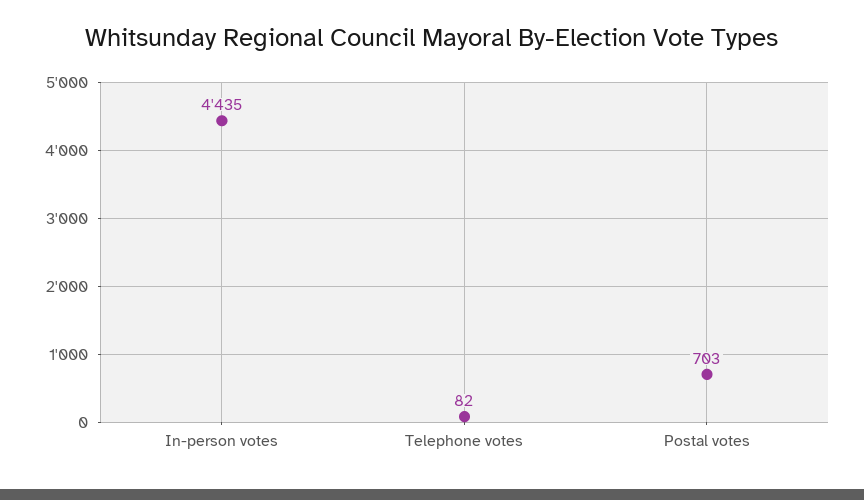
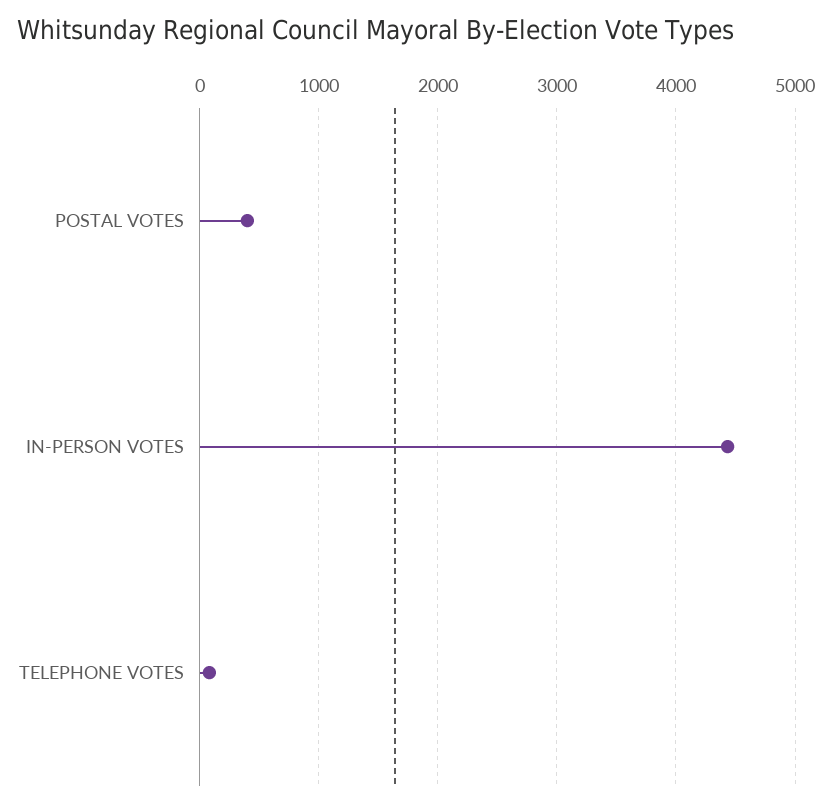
Postal votes: 703 -> 400

